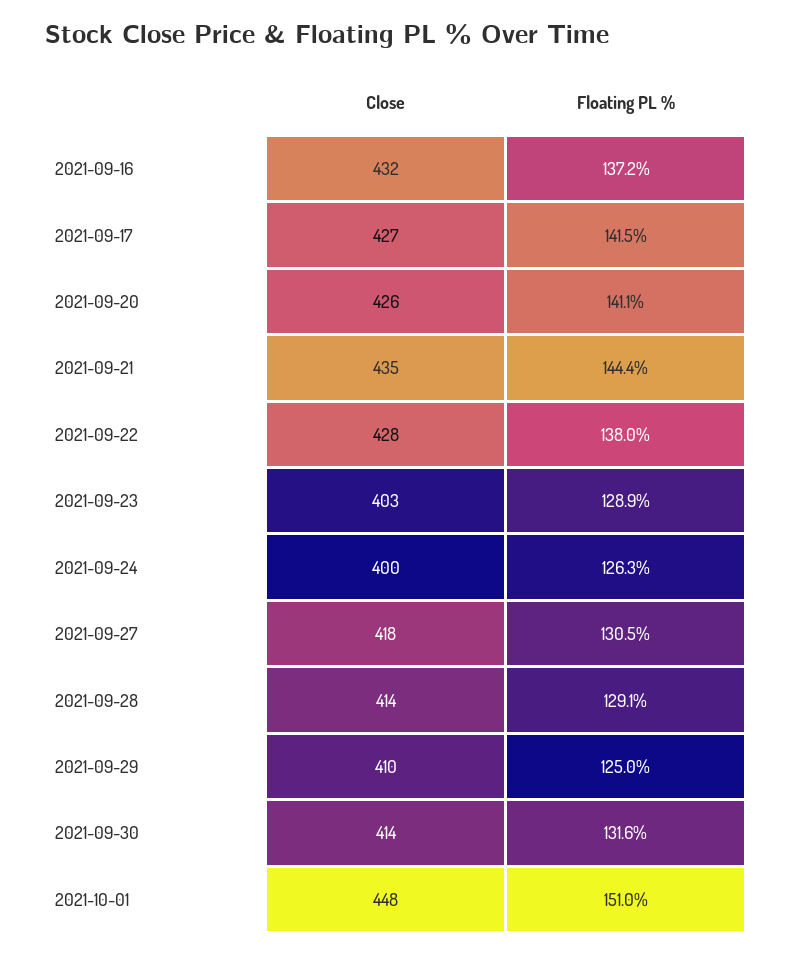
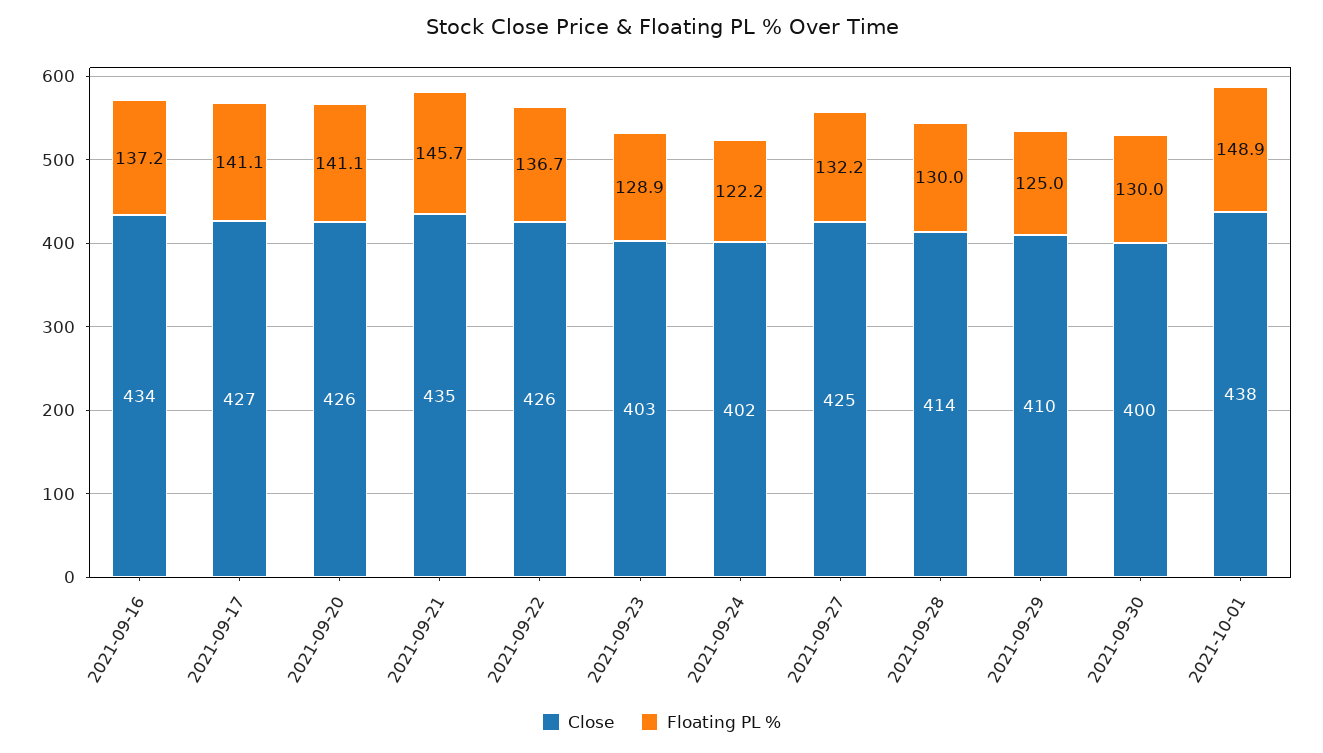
Close, 2021-09-16: 432 -> 434
Floating PL %, 2021-09-17: 141.5 -> 141.1
Floating PL %, 2021-09-21: 144.4 -> 145.7
Close, 2021-09-22: 428 -> 426
Floating PL %, 2021-09-22: 138 -> 136.7
Close, 2021-09-24: 400 -> 402
Floating PL %, 2021-09-24: 126.3 -> 122.2
Close, 2021-09-27: 418 -> 425
Floating PL %, 2021-09-27: 130.5 -> 132.2
Floating PL %, 2021-09-28: 129.1 -> 130
Close, 2021-09-30: 414 -> 400
Floating PL %, 2021-09-30: 131.6 -> 130
Close, 2021-10-01: 448 -> 438
Floating PL %, 2021-10-01: 151 -> 148.9

